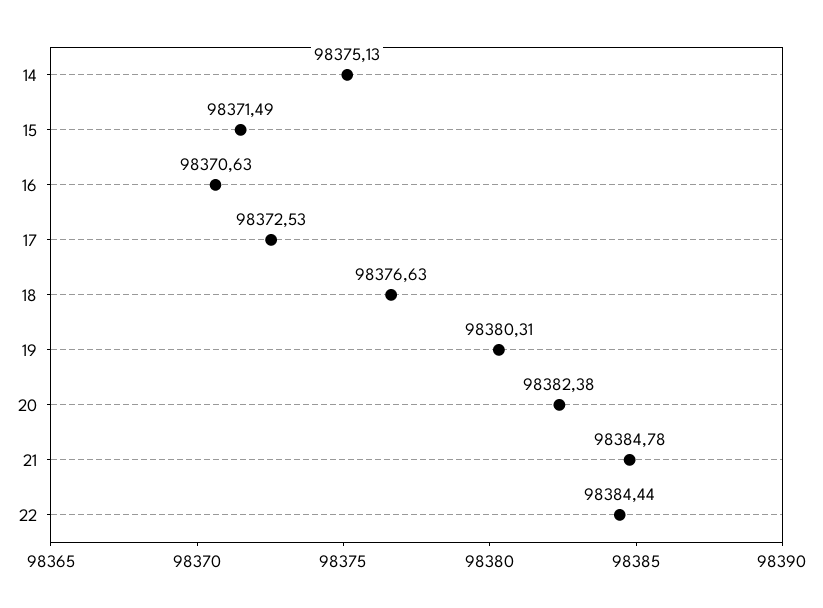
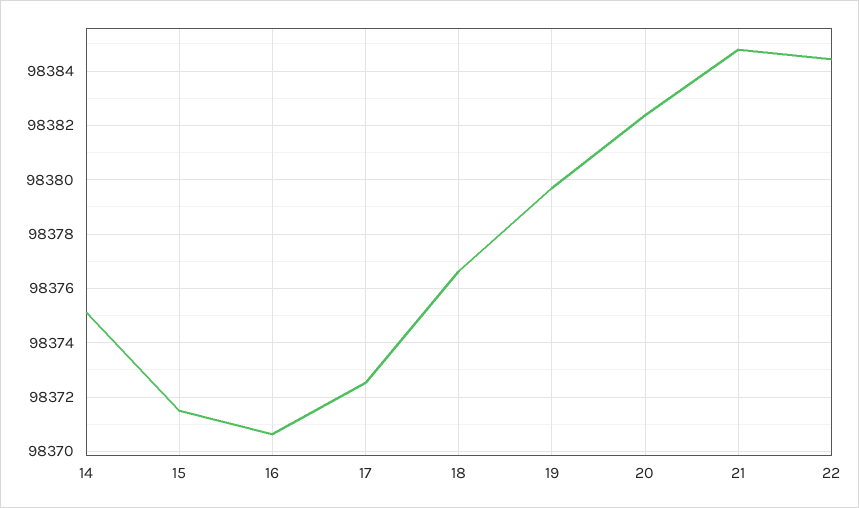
19: 98380.31 -> 98379.75

